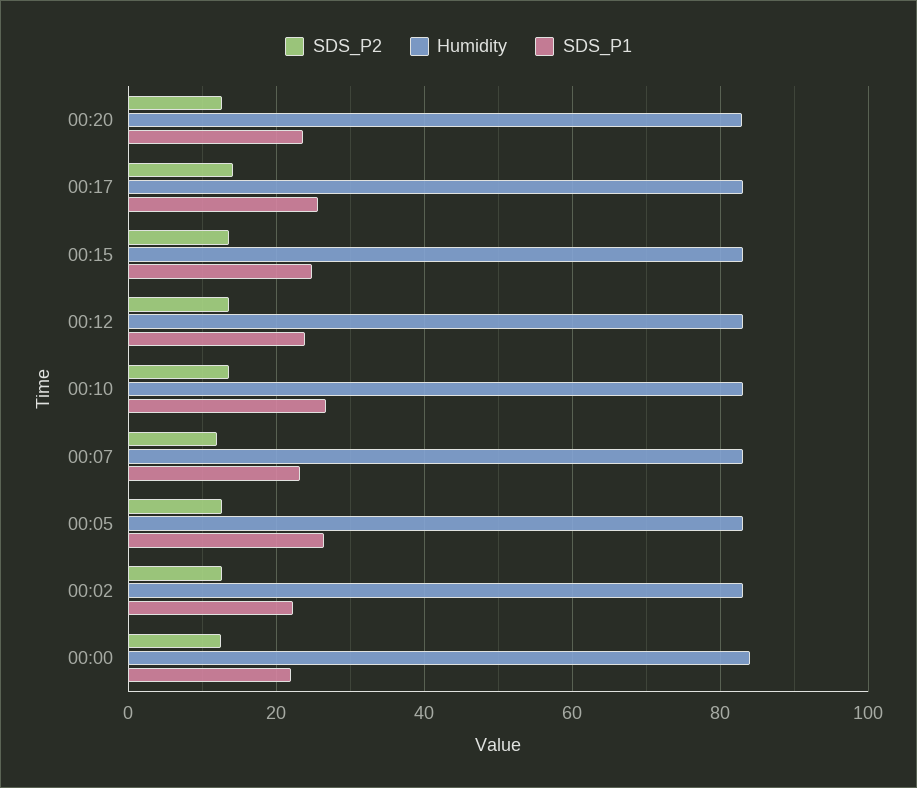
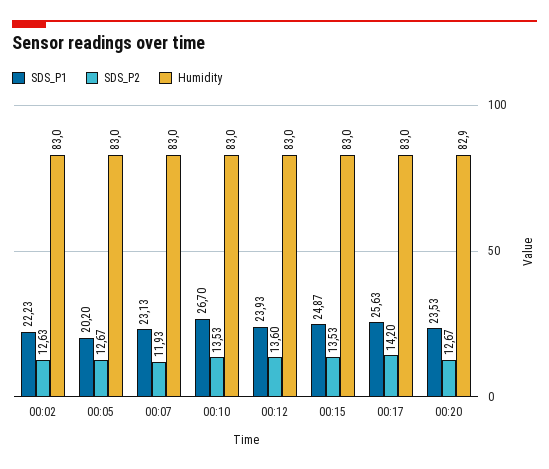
SDS_P1, 00:05: 26 -> 20.2
SDS_P2, 00:00: 12 -> none
Humidity, 00:00: 84 -> none
SDS_P1, 00:00: 22 -> none

